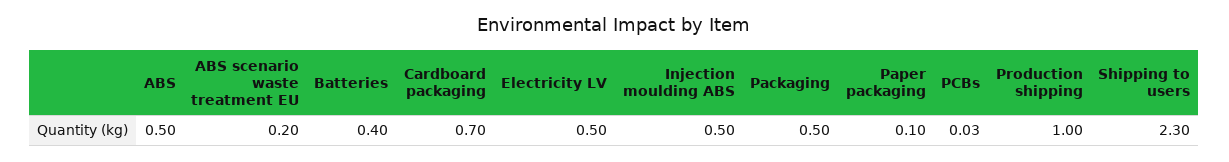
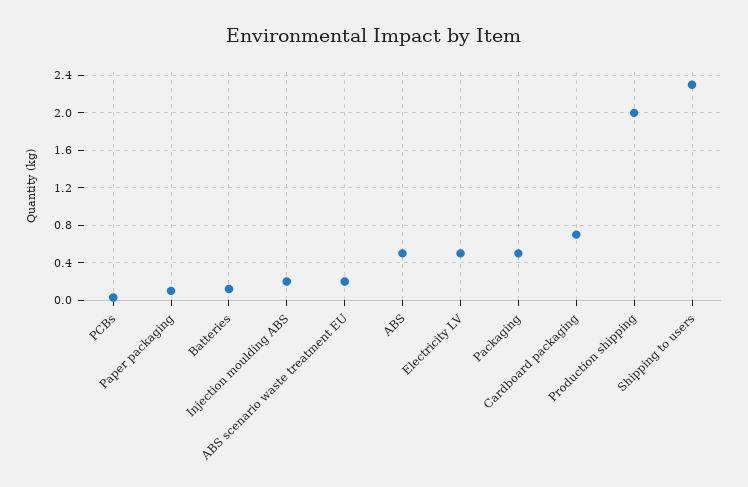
Batteries: 0.4 -> 0.1
Injection moulding ABS: 0.5 -> 0.2
Production shipping: 1 -> 2

